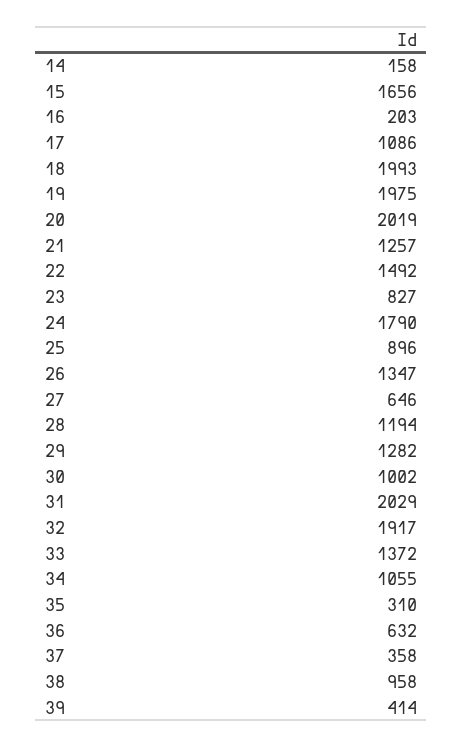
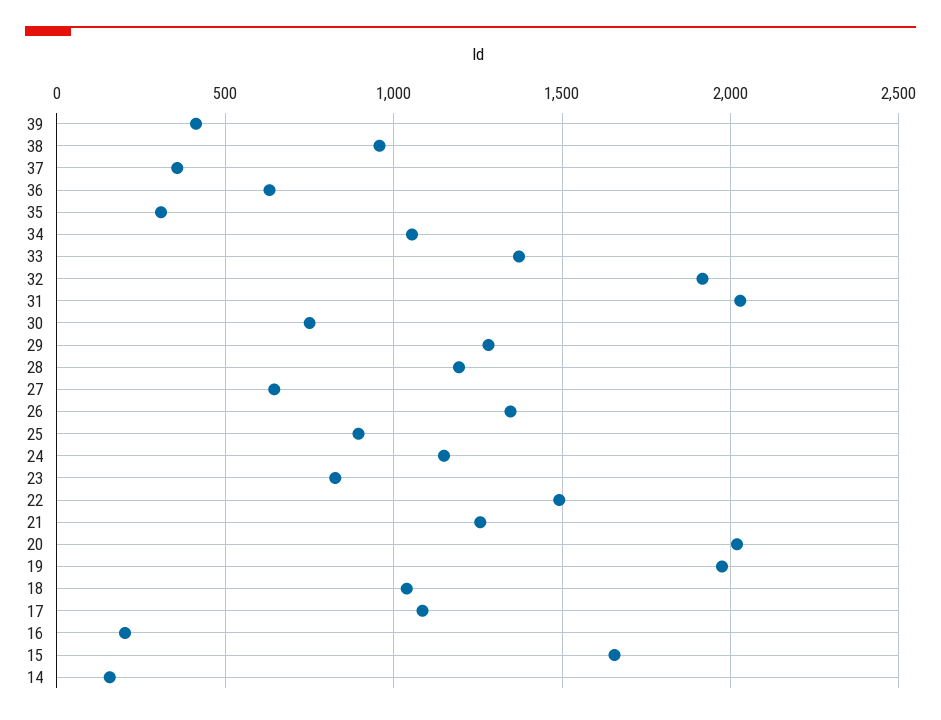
18: 1993 -> 1050
24: 1790 -> 1150
30: 1002 -> 750

